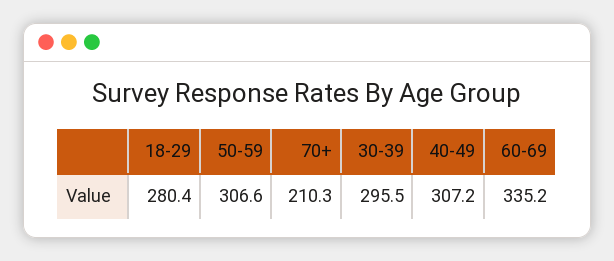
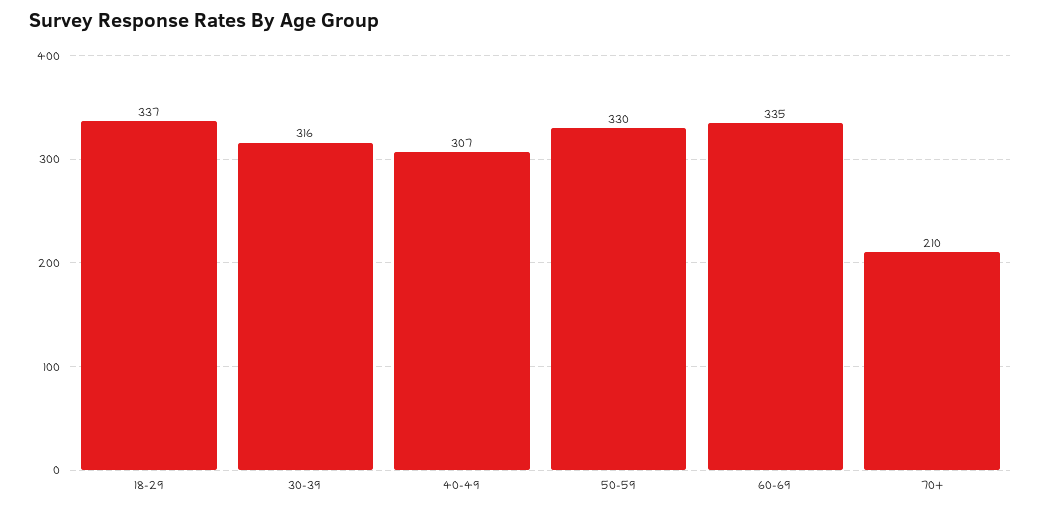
18-29: 280.4 -> 337
50-59: 306.6 -> 330
30-39: 295.5 -> 316

